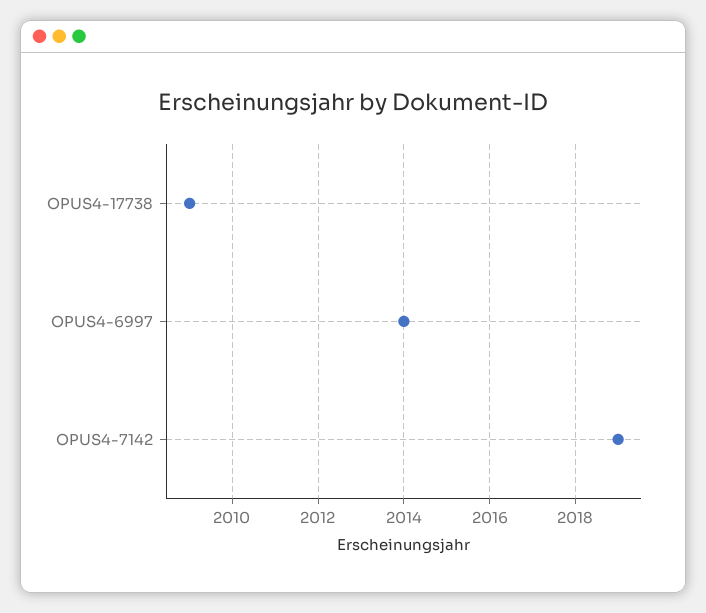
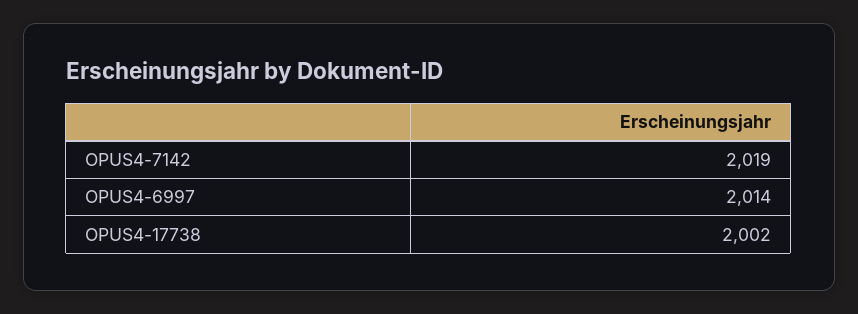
OPUS4-17738: 2009 -> 2002

